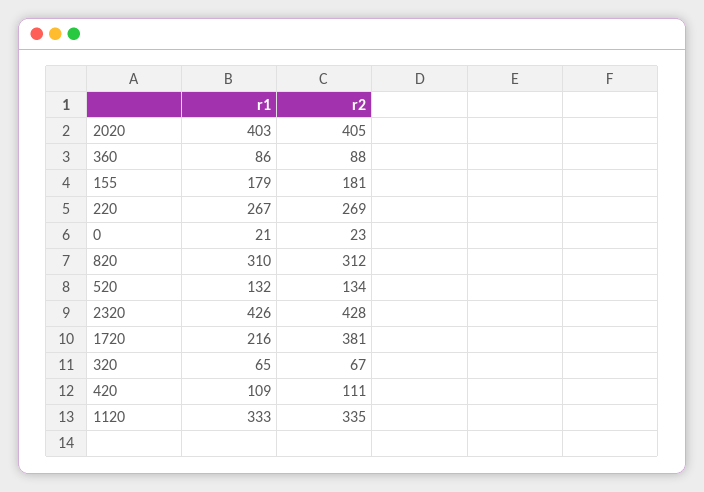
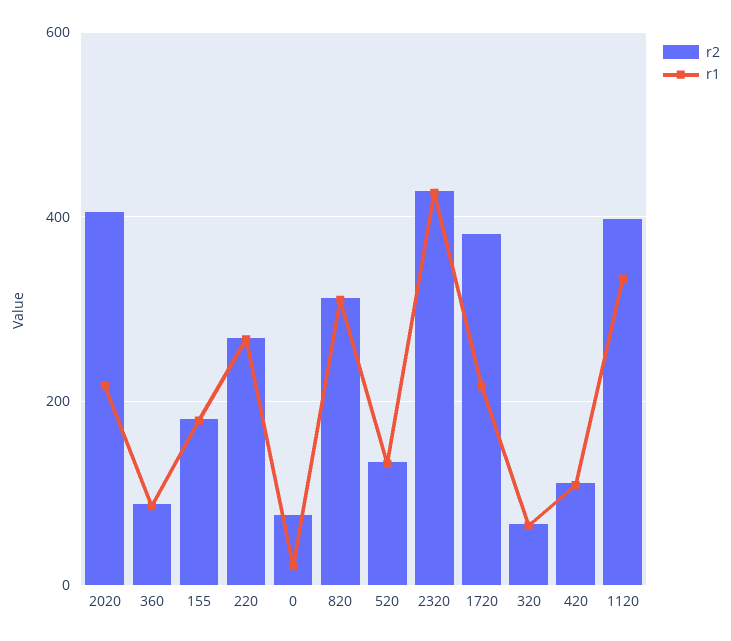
r1, 2020: 403 -> 220
r2, 0: 23 -> 80
r2, 1120: 335 -> 400

